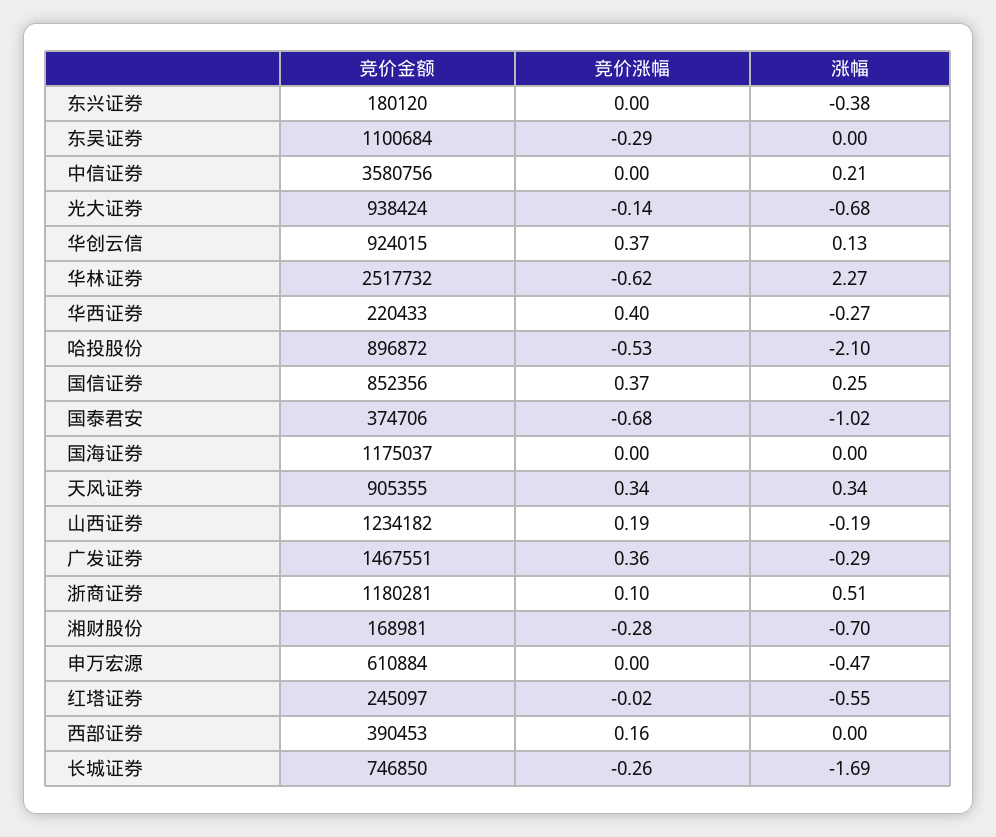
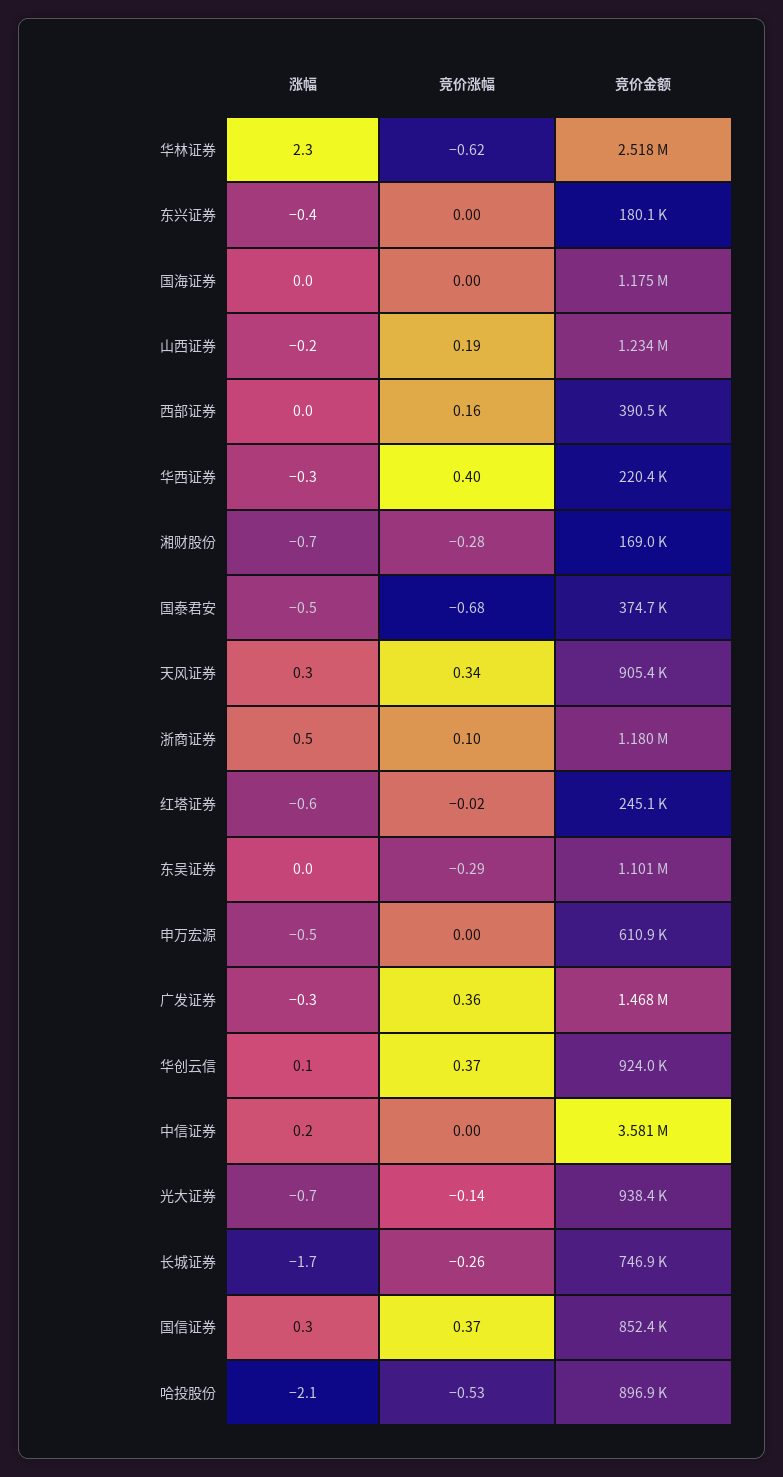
涨幅, 国泰君安: -1.02 -> -0.5

